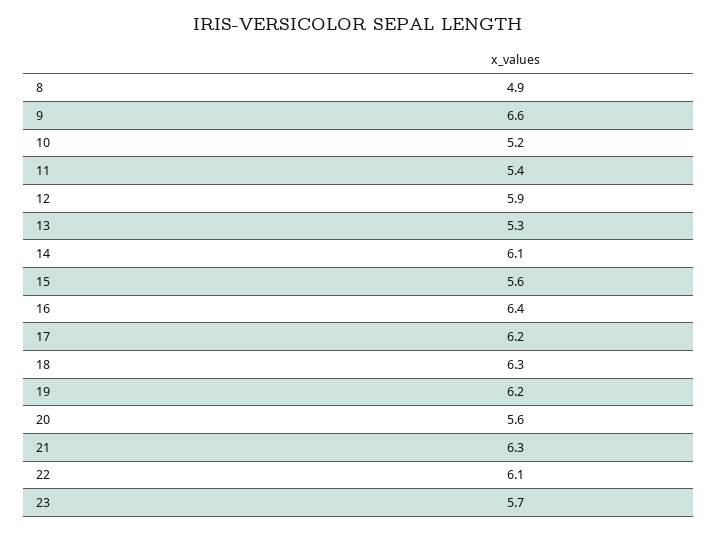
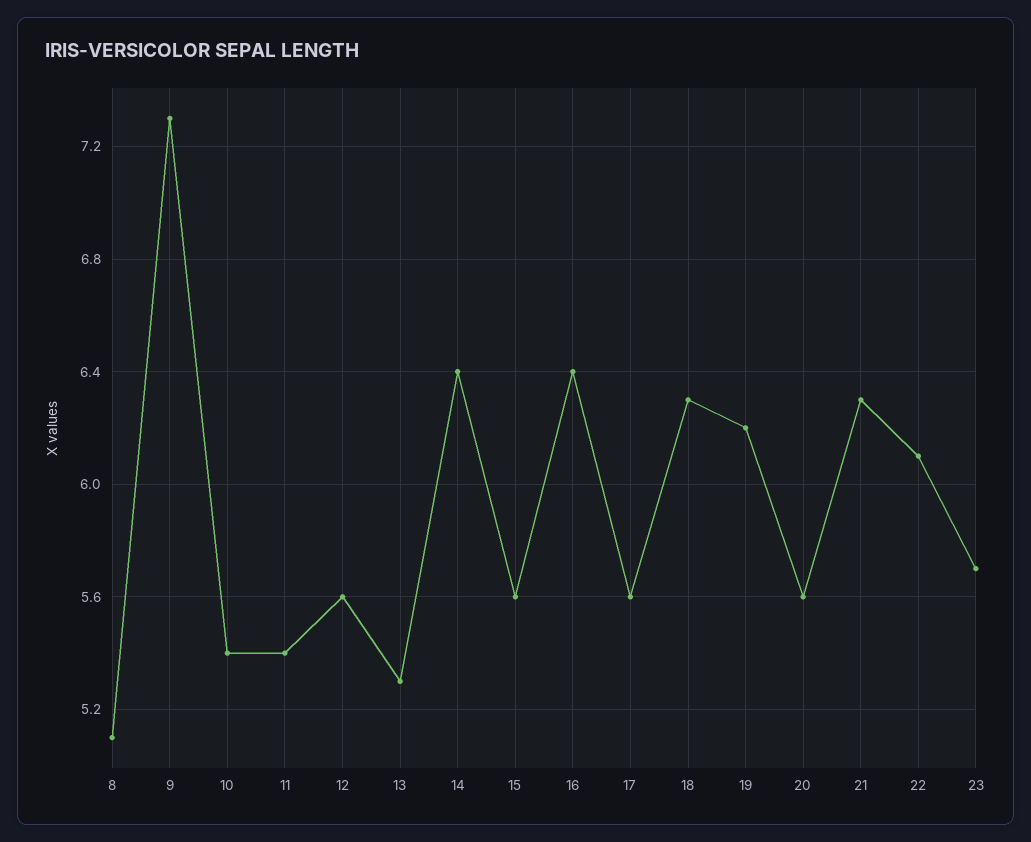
8: 4.9 -> 5.1
9: 6.6 -> 7.3
10: 5.2 -> 5.4
12: 5.9 -> 5.6
14: 6.1 -> 6.4
17: 6.2 -> 5.6

